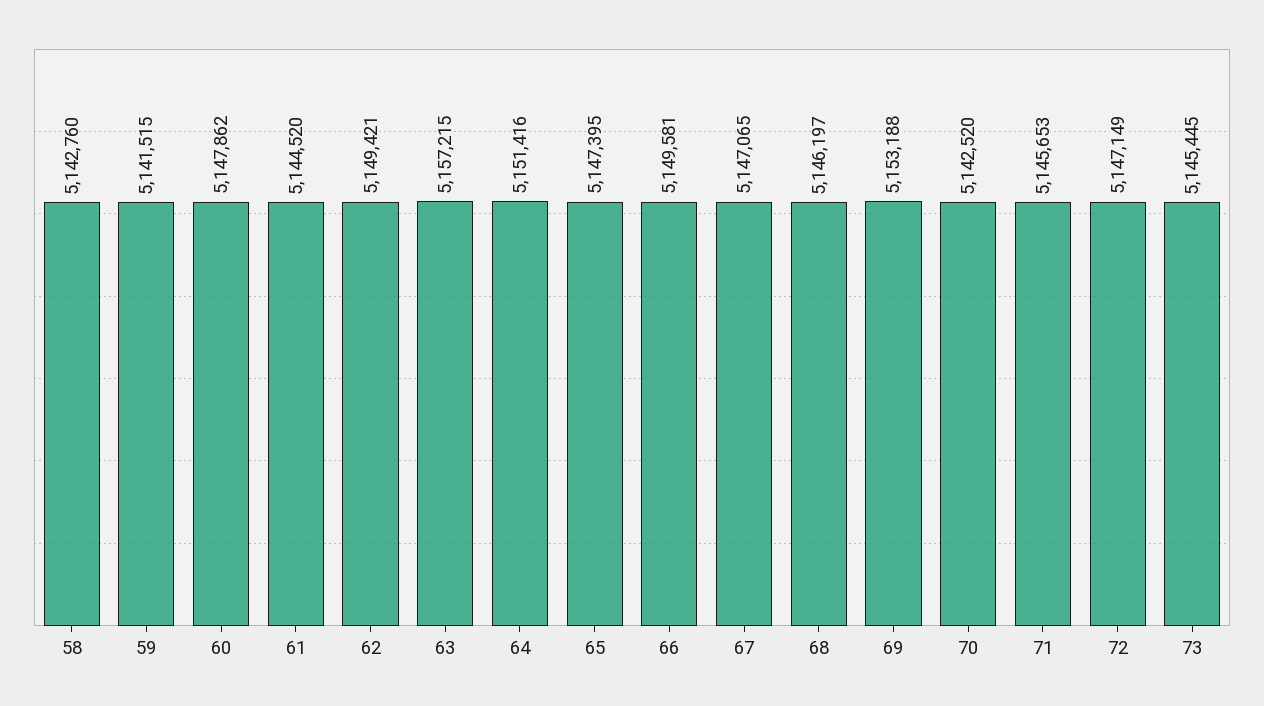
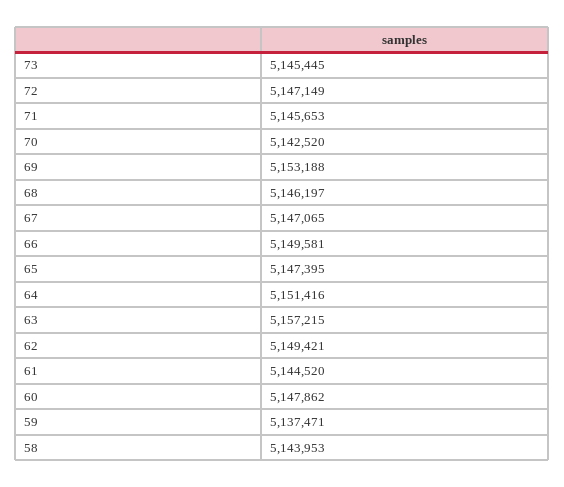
58: 5142760 -> 5143953
59: 5141515 -> 5137471

